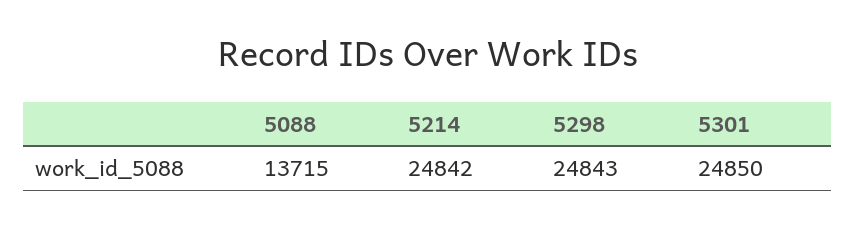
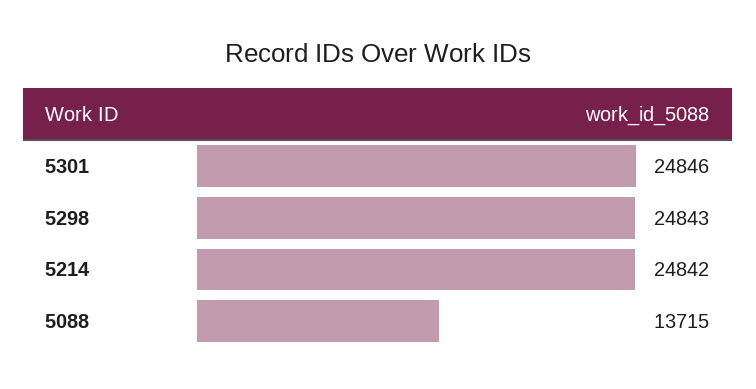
5301: 24850 -> 24846

